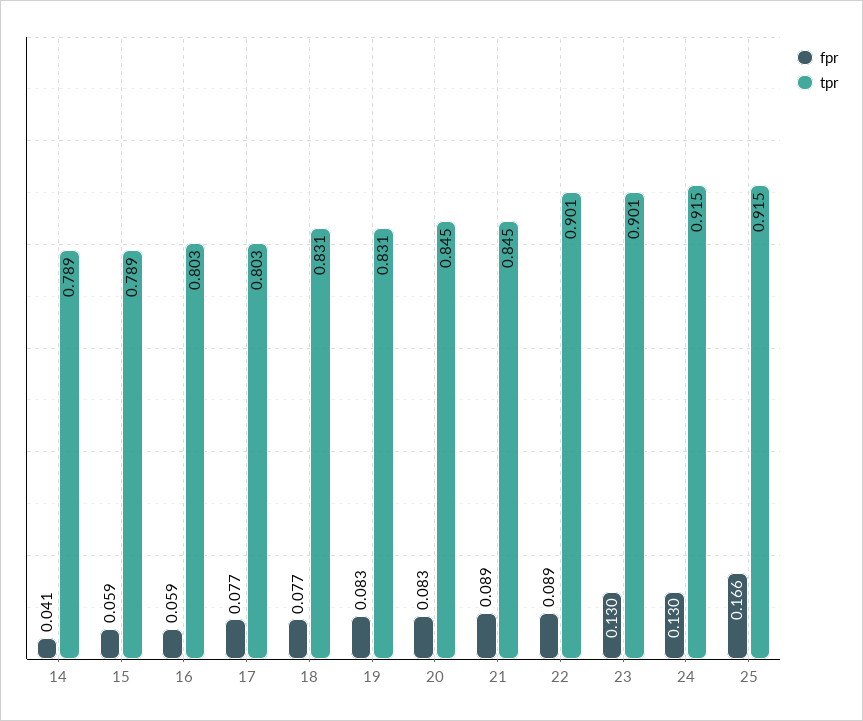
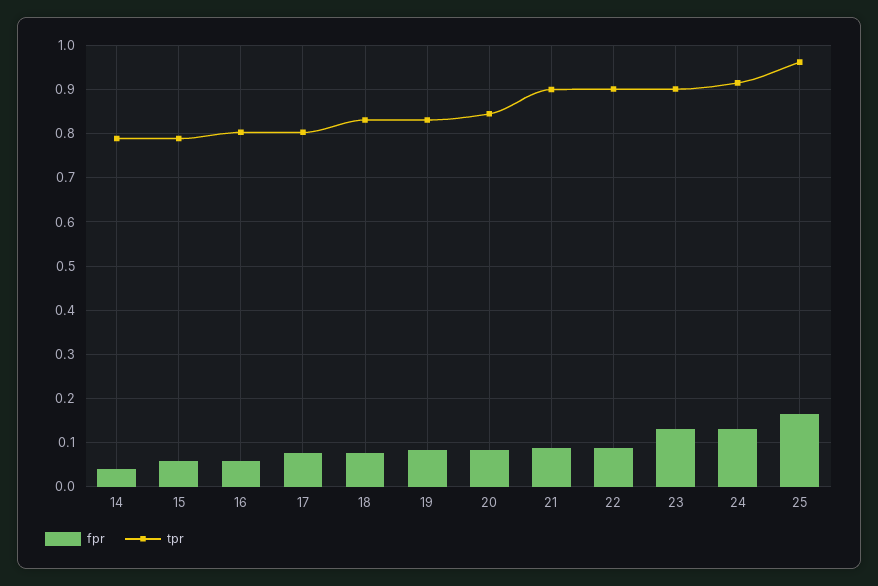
tpr, 21: 0.845 -> 0.9
tpr, 25: 0.915 -> 0.96

